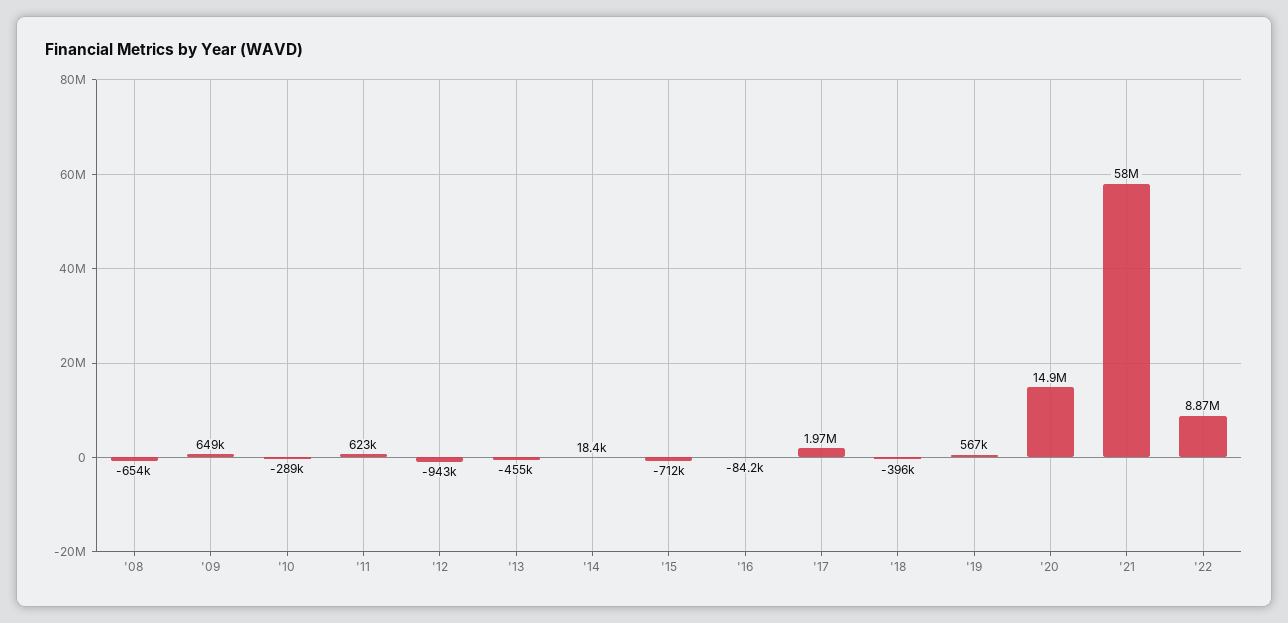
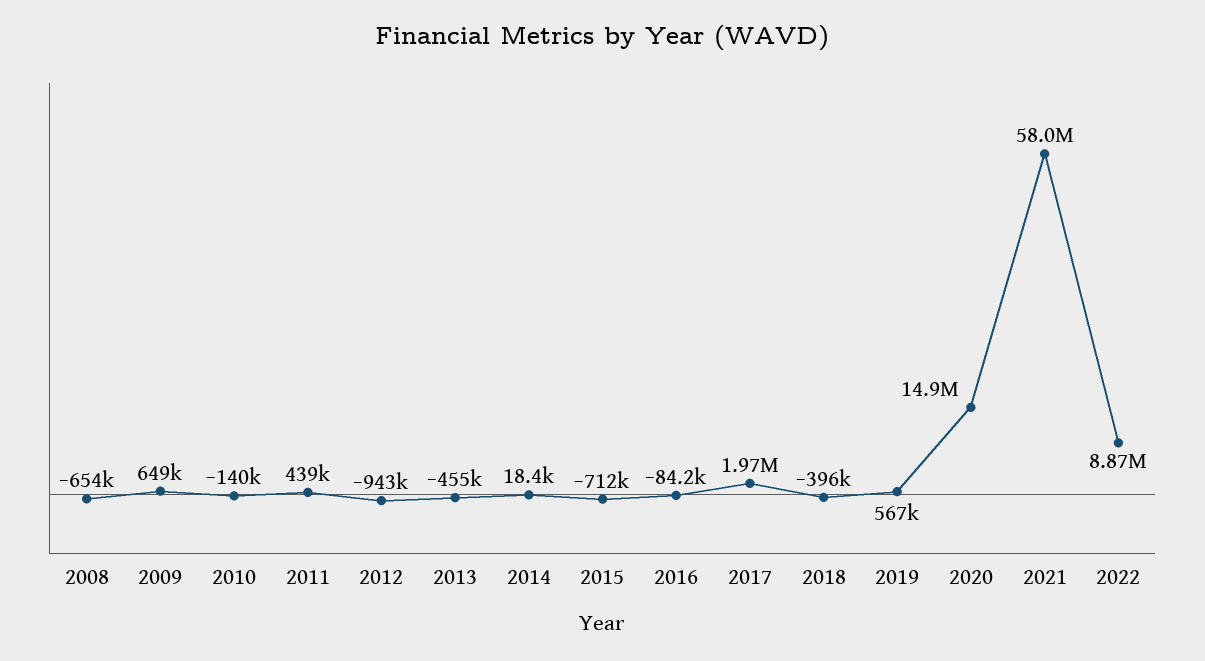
'10: -289000 -> -140000
'11: 623000 -> 439000

